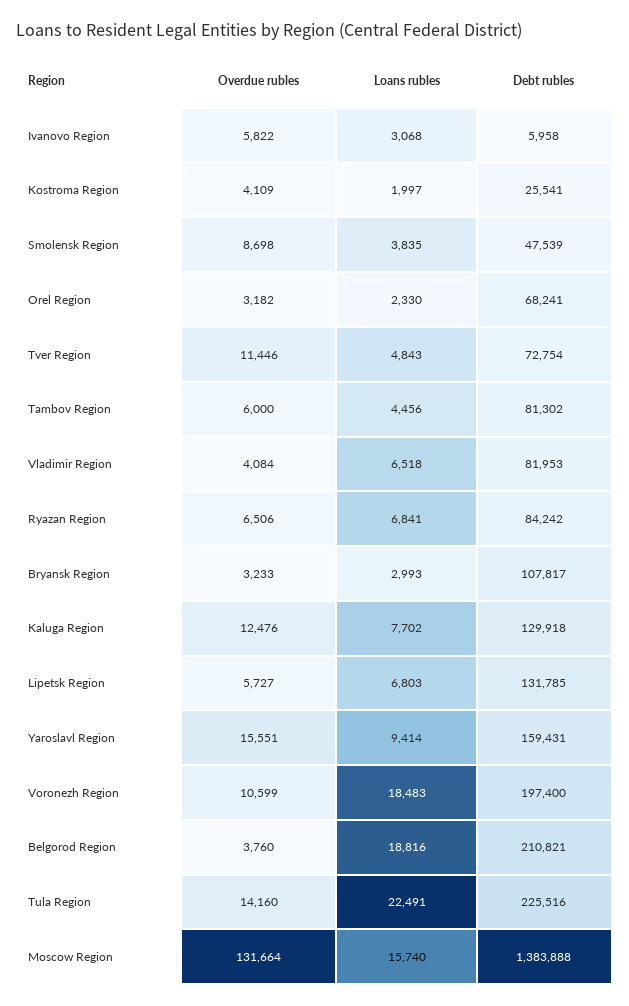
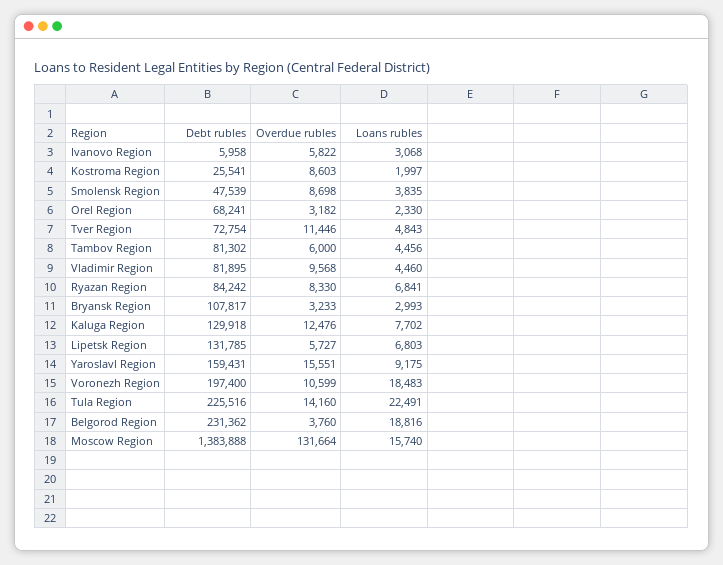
Overdue rubles, Kostroma Region: 4109 -> 8603
Overdue rubles, Vladimir Region: 4084 -> 9568
Loans rubles, Vladimir Region: 6518 -> 4460
Debt rubles, Vladimir Region: 81953 -> 81895
Overdue rubles, Ryazan Region: 6506 -> 8330
Loans rubles, Yaroslavl Region: 9414 -> 9175
Debt rubles, Belgorod Region: 210821 -> 231362

